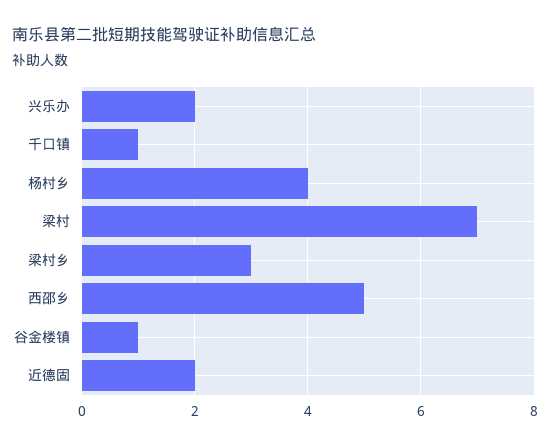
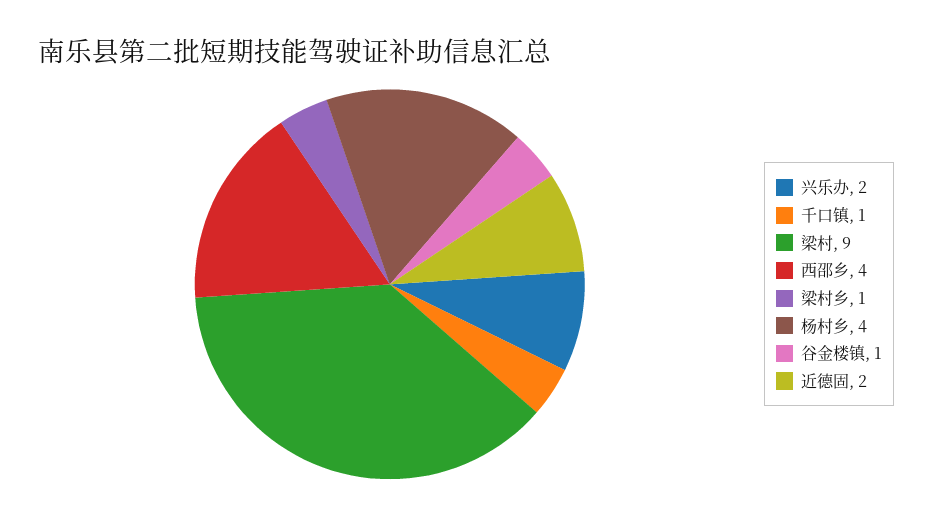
梁村: 7 -> 9
梁村乡: 3 -> 1
西邵乡: 5 -> 4

